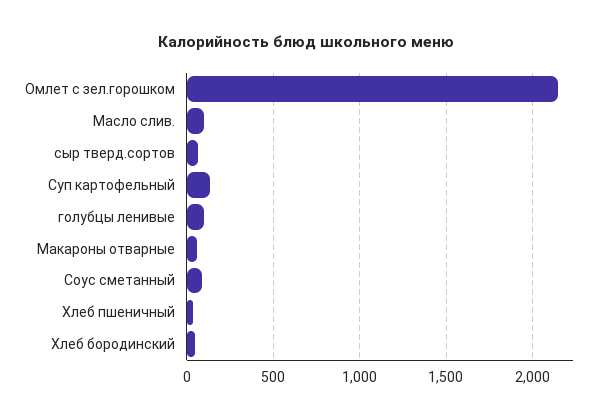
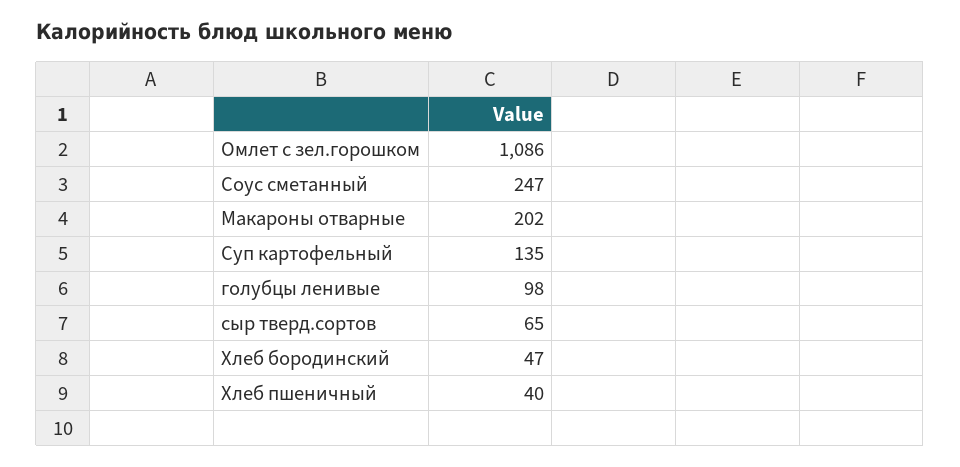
Омлет с зел.горошком: 2150 -> 1086
Масло слив.: 100 -> none
Макароны отварные: 50 -> 202
Соус сметанный: 100 -> 247

